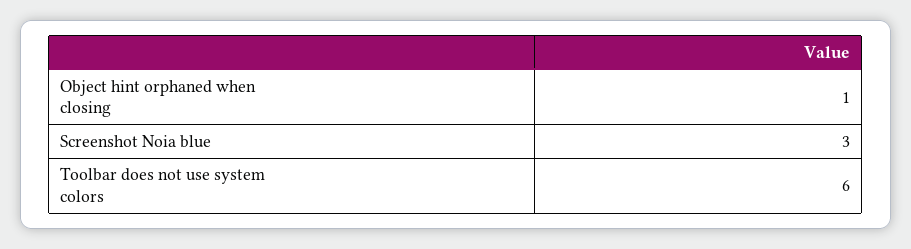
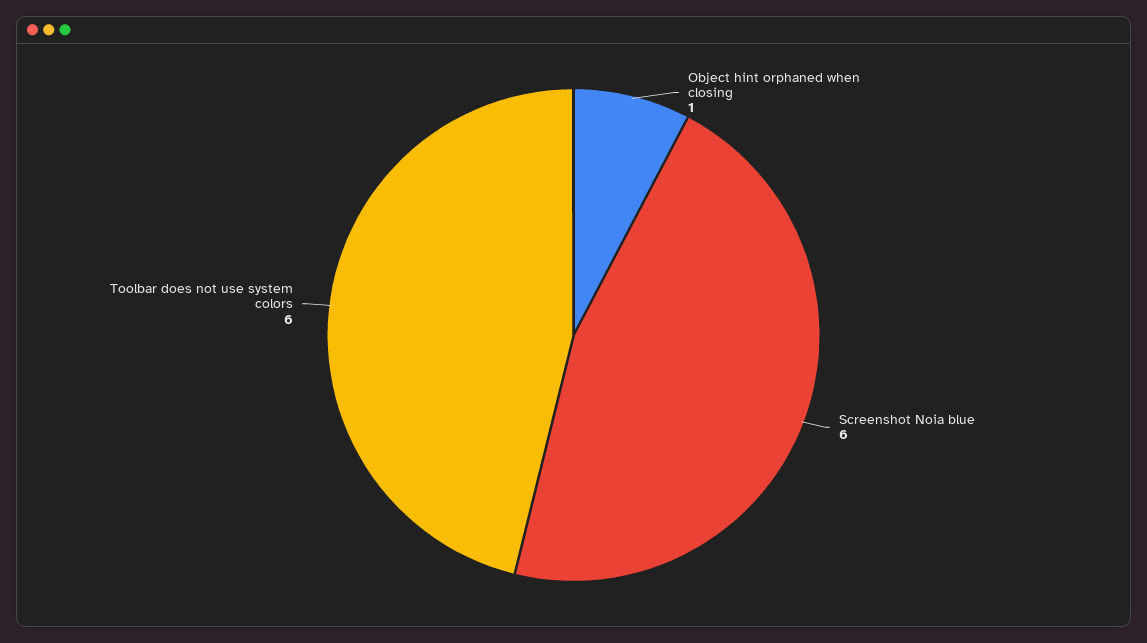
Screenshot Noia blue: 3 -> 6

